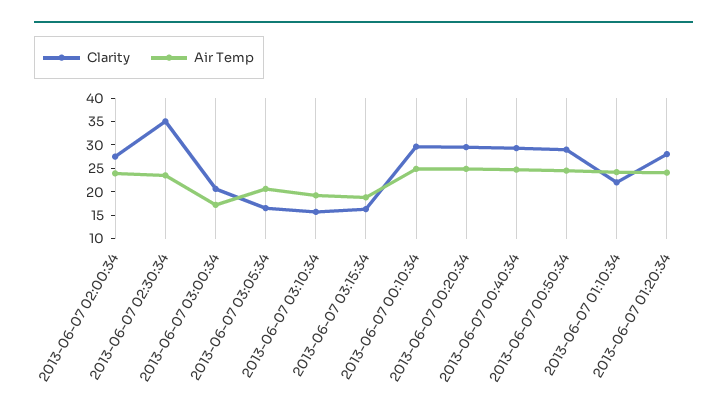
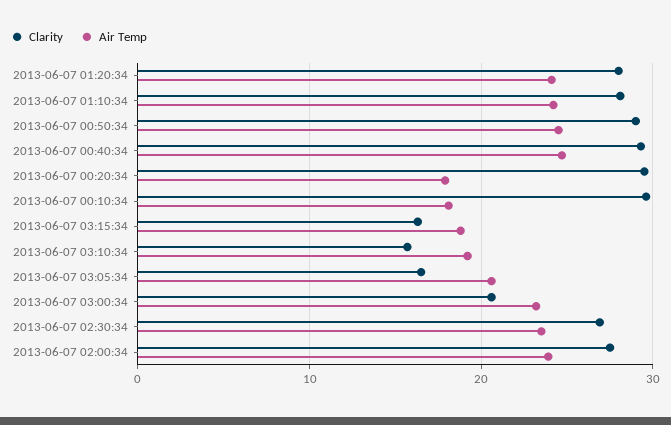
Clarity, 2013-06-07 02:30:34: 35 -> 27
Air Temp, 2013-06-07 03:00:34: 17.5 -> 23
Air Temp, 2013-06-07 00:10:34: 25 -> 18
Air Temp, 2013-06-07 00:20:34: 25 -> 18
Clarity, 2013-06-07 01:10:34: 22.5 -> 28

